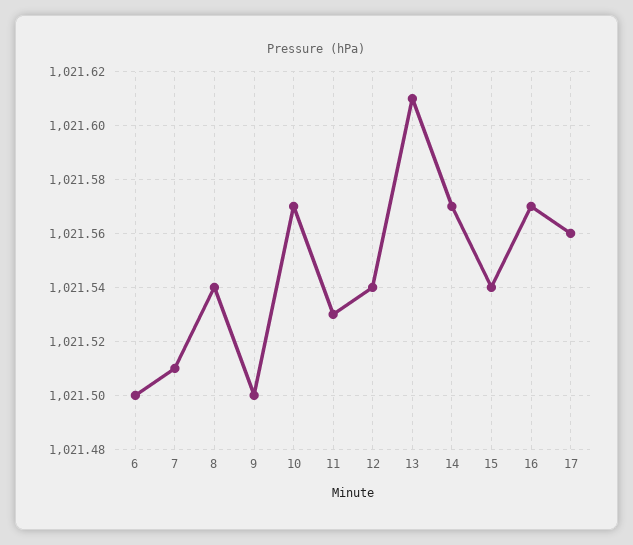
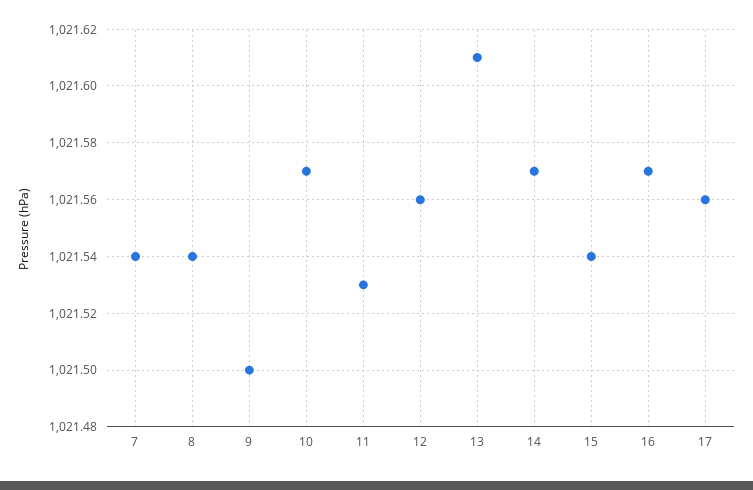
6: 1021.5 -> none
7: 1021.51 -> 1021.54
12: 1021.54 -> 1021.56

